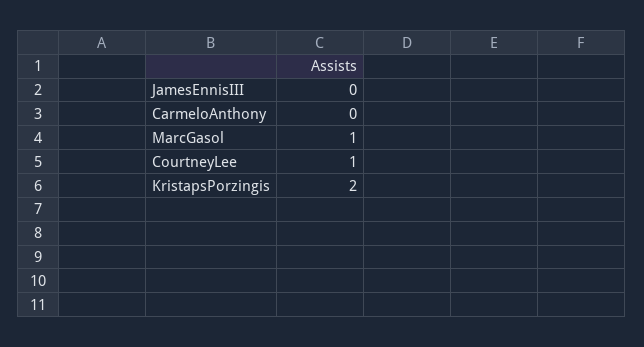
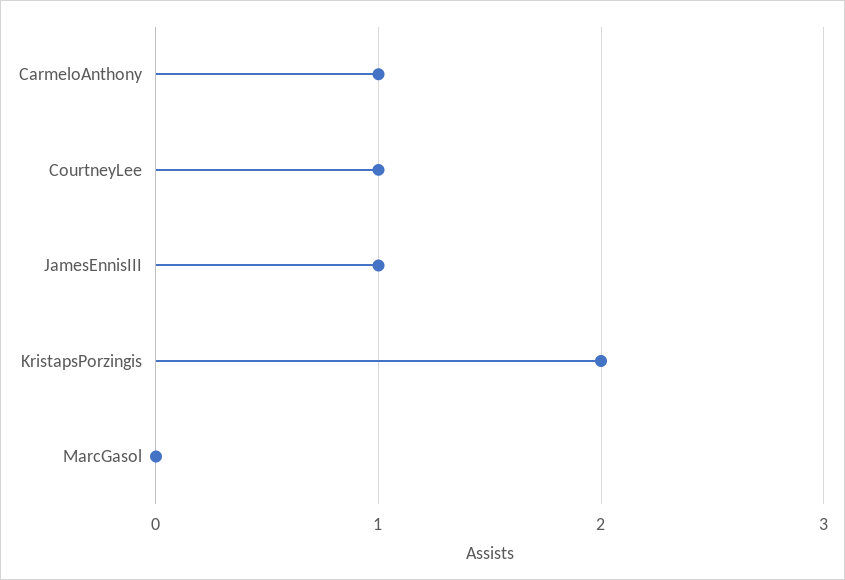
JamesEnnisIII: 0 -> 1
CarmeloAnthony: 0 -> 1
MarcGasol: 1 -> 0

